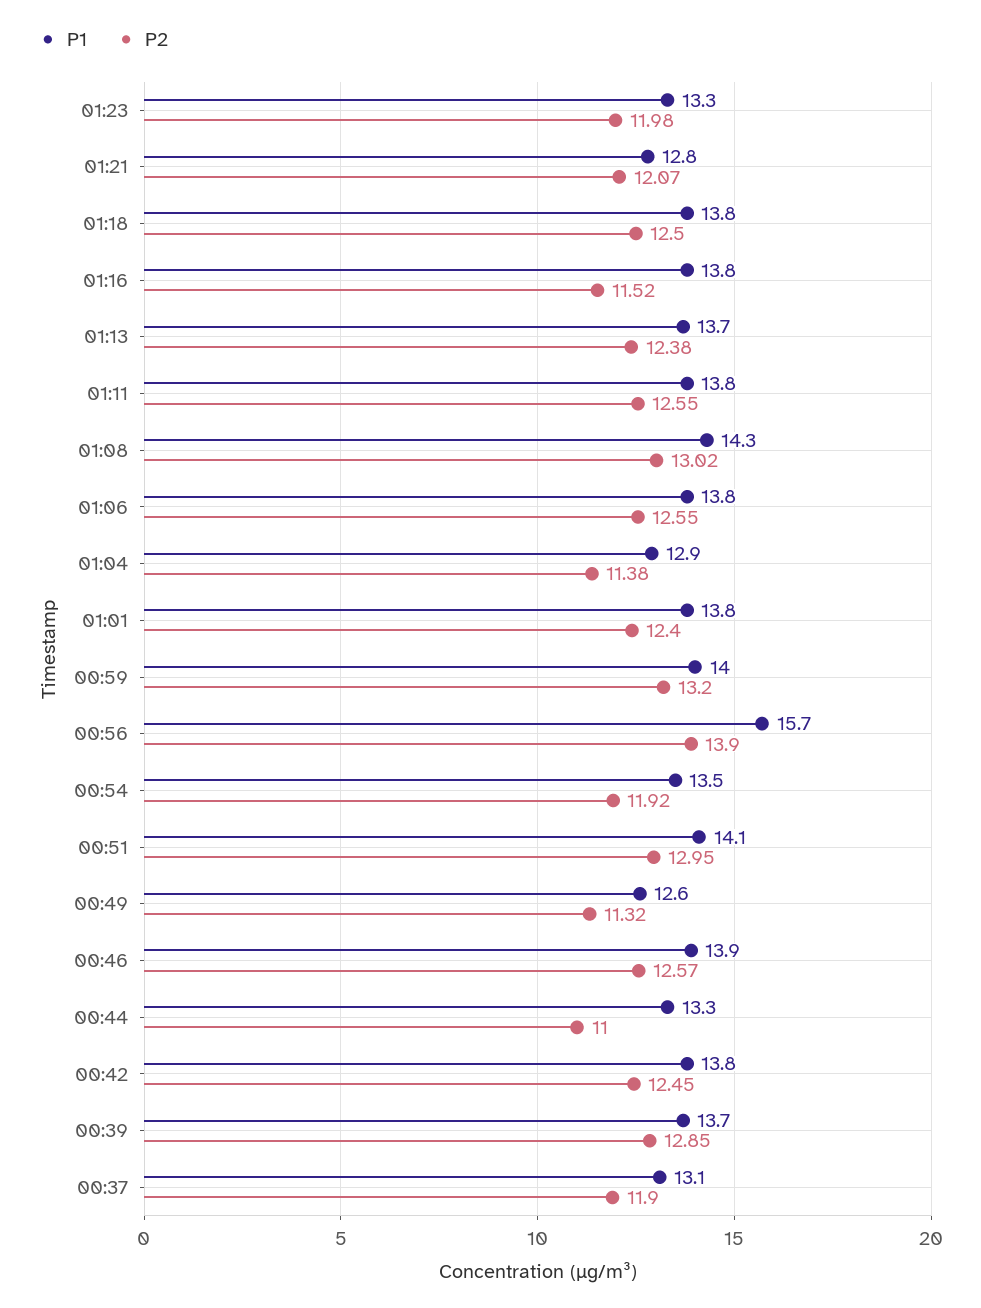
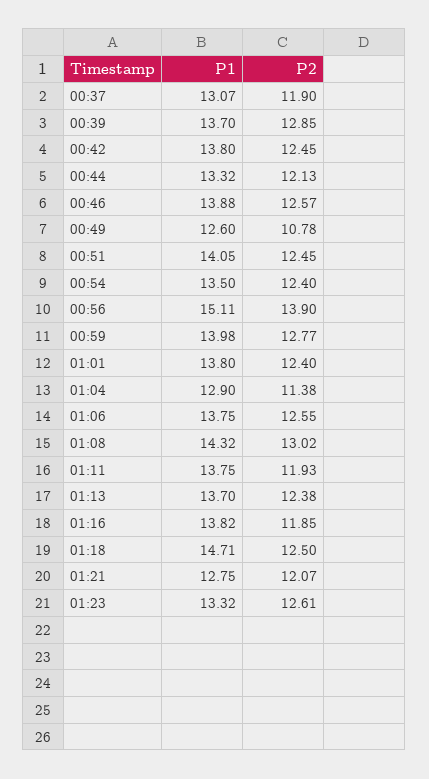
P2, 01:23: 11.98 -> 12.61
P1, 01:18: 13.8 -> 14.71
P2, 01:16: 11.52 -> 11.85
P2, 01:11: 12.55 -> 11.93
P2, 00:59: 13.2 -> 12.77
P1, 00:56: 15.7 -> 15.11
P2, 00:54: 11.92 -> 12.4
P2, 00:51: 12.95 -> 12.45
P2, 00:49: 11.32 -> 10.78
P2, 00:44: 11 -> 12.13

